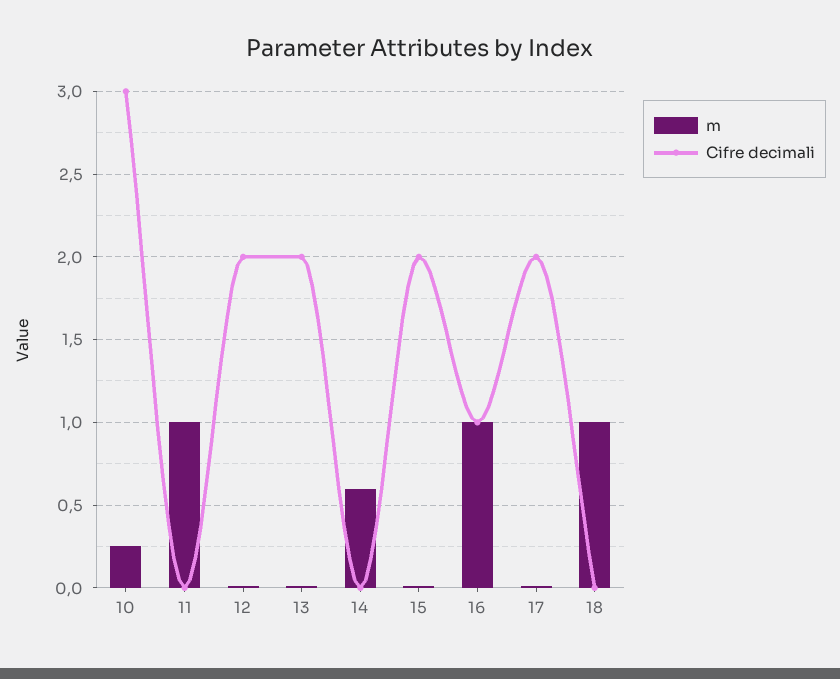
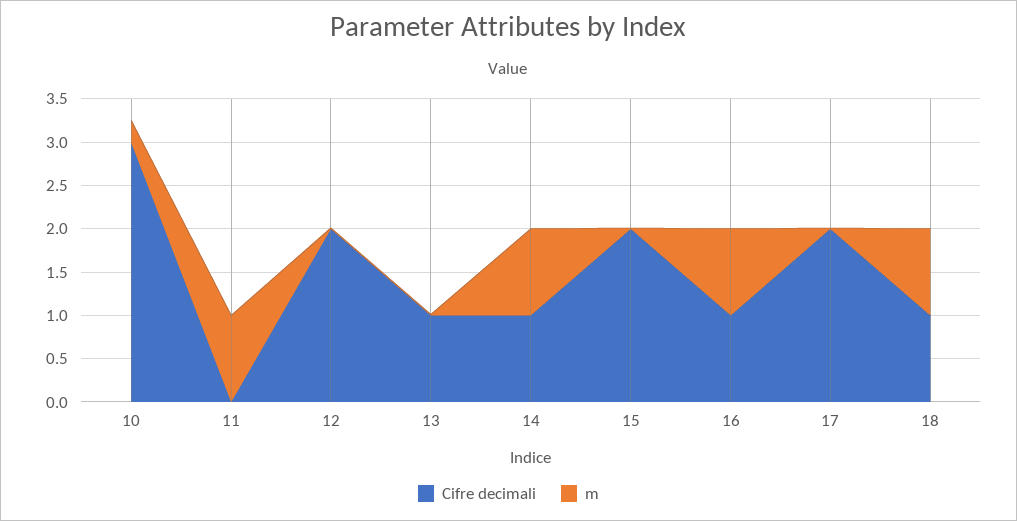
Cifre decimali, 13: 2 -> 1
m, 14: 0.6 -> 1
Cifre decimali, 14: 0 -> 1
Cifre decimali, 18: 0 -> 1

